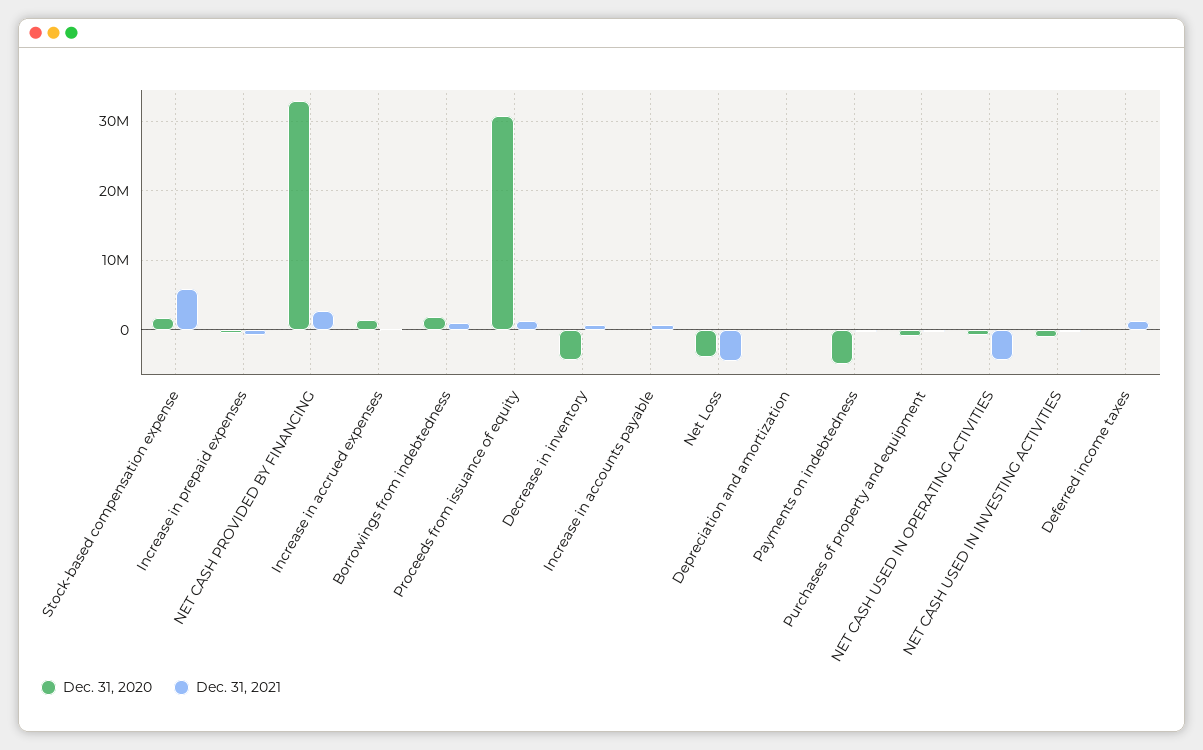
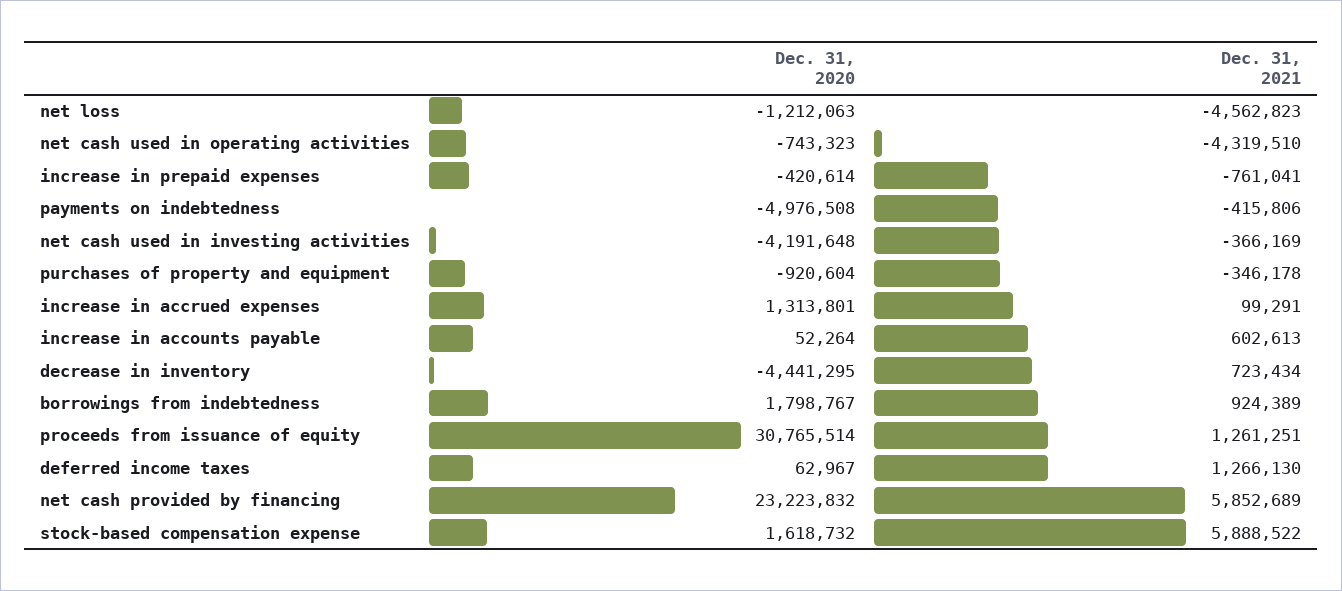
Dec. 31, 2020, NET CASH PROVIDED BY FINANCING: 33000000 -> 23223832
Dec. 31, 2021, NET CASH PROVIDED BY FINANCING: 3000000 -> 5852689
Dec. 31, 2020, Net Loss: -4000000 -> -1212063
Dec. 31, 2020, Depreciation and amortization: 0 -> none
Dec. 31, 2021, Depreciation and amortization: 0 -> none
Dec. 31, 2020, NET CASH USED IN INVESTING ACTIVITIES: -1000000 -> -4191648

